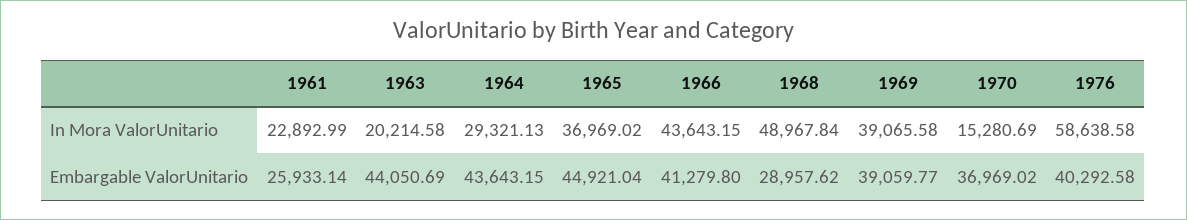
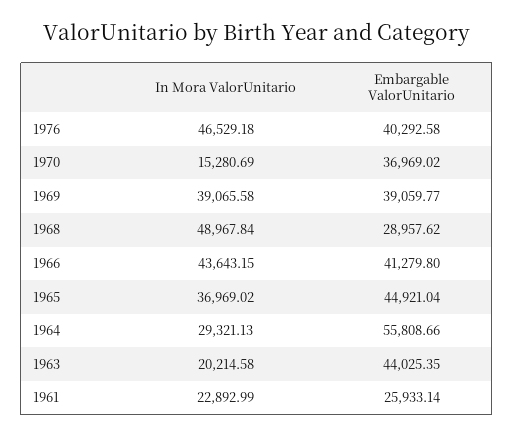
1976, In Mora ValorUnitario: 58638.58 -> 46529.18
1963, Embargable ValorUnitario: 44050.69 -> 44025.35
1964, Embargable ValorUnitario: 43643.15 -> 55808.66

